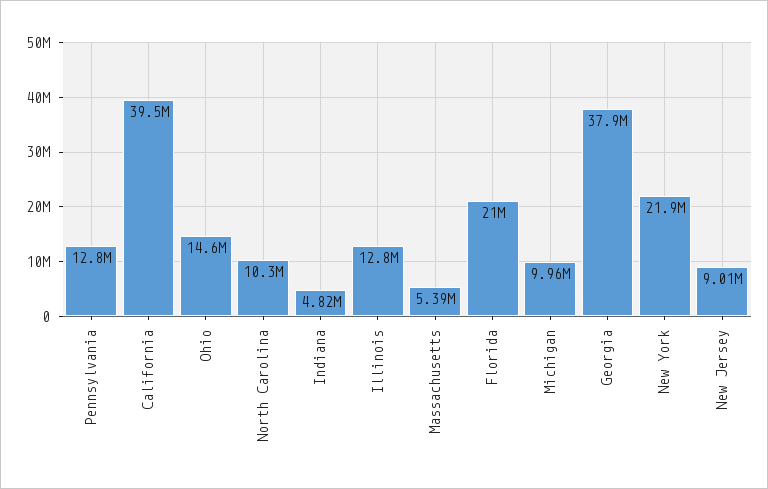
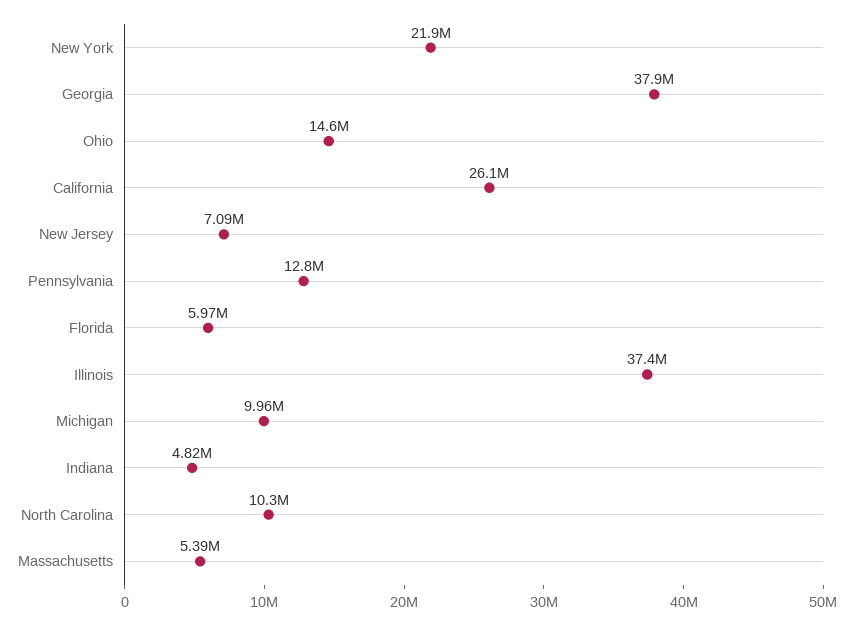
California: 39500000 -> 26100000
Illinois: 12800000 -> 37400000
Florida: 21000000 -> 5970000
New Jersey: 9010000 -> 7090000

